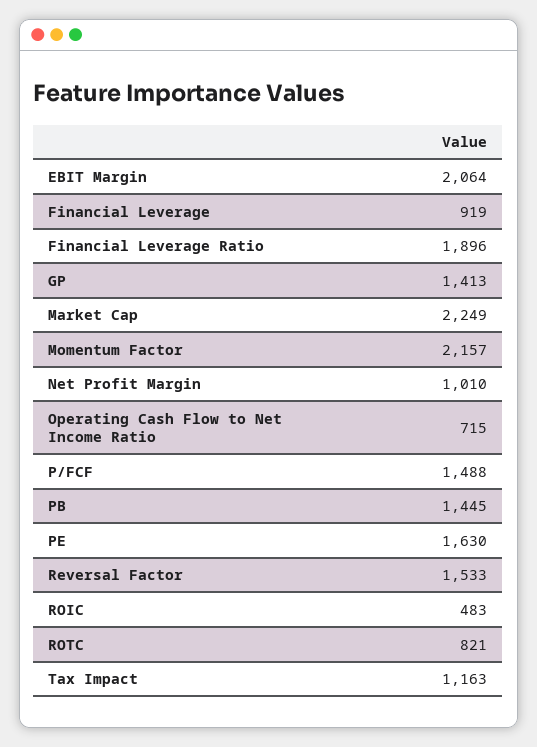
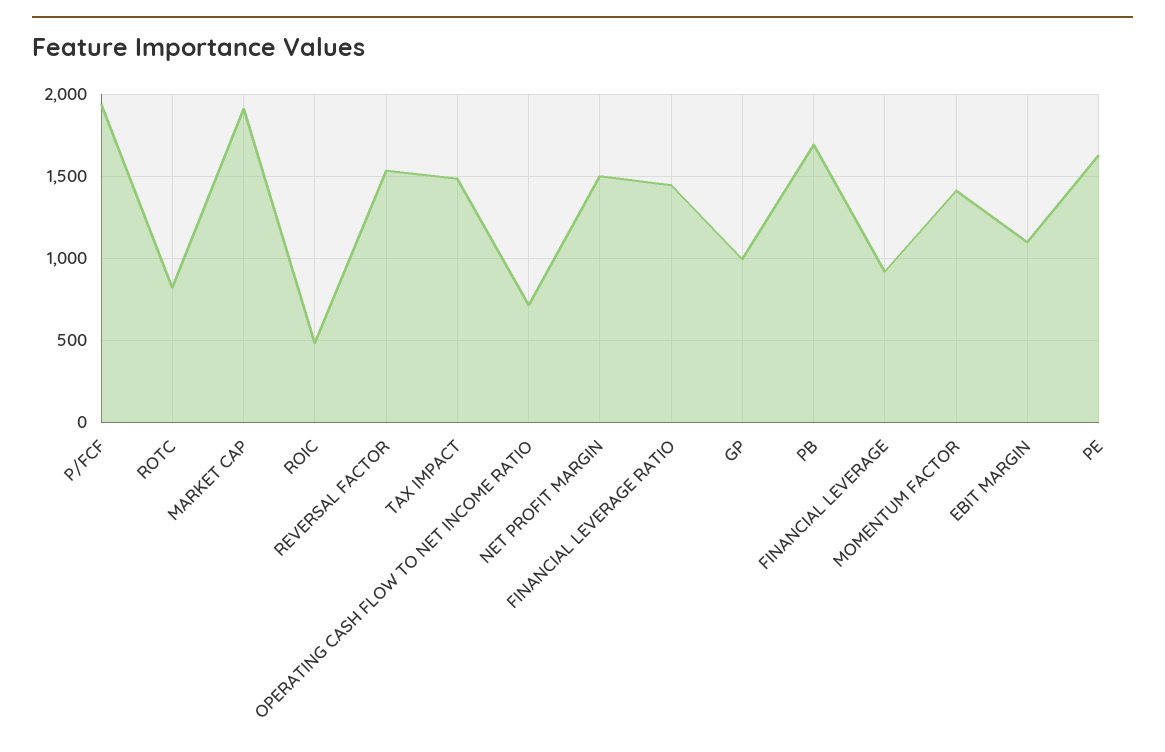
EBIT Margin: 2064 -> 1100
Financial Leverage Ratio: 1896 -> 1450
GP: 1413 -> 1000
Market Cap: 2249 -> 1900
Momentum Factor: 2157 -> 1400
Net Profit Margin: 1010 -> 1500
P/FCF: 1488 -> 1950
PB: 1445 -> 1700
Tax Impact: 1163 -> 1500

